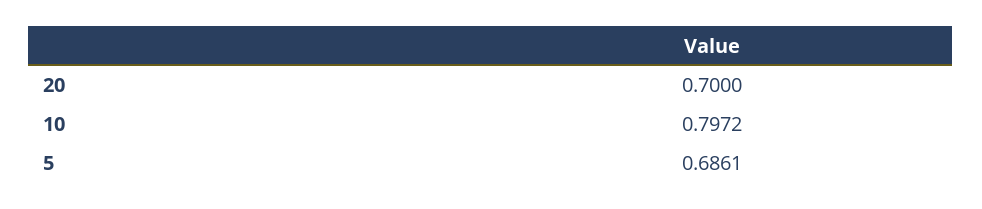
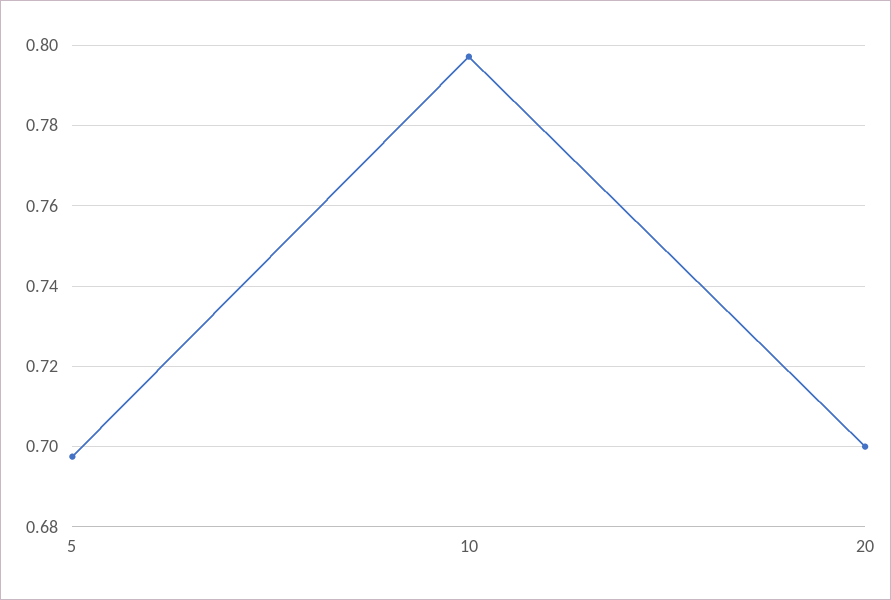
5: 0.6861 -> 0.698

